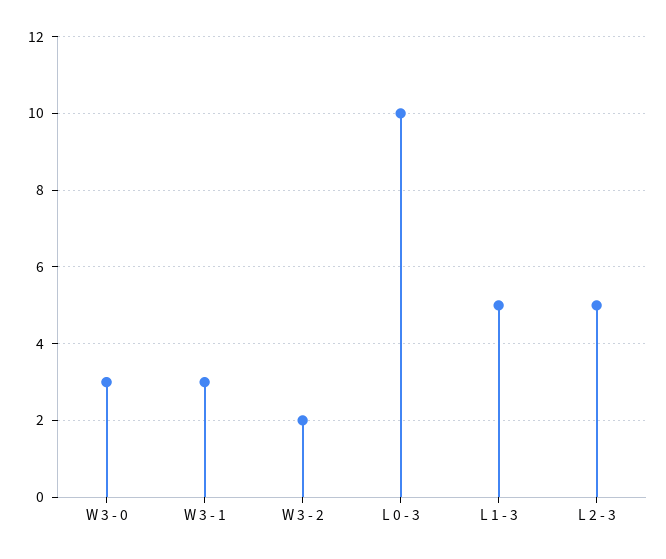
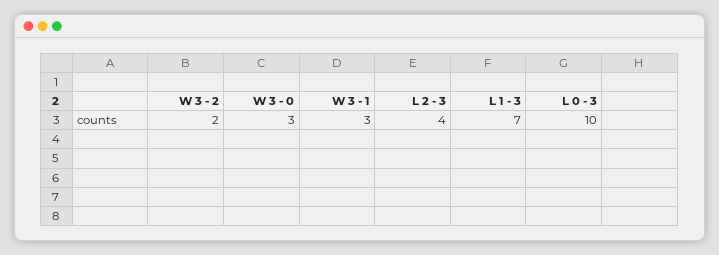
L 1 - 3: 5 -> 7
L 2 - 3: 5 -> 4

